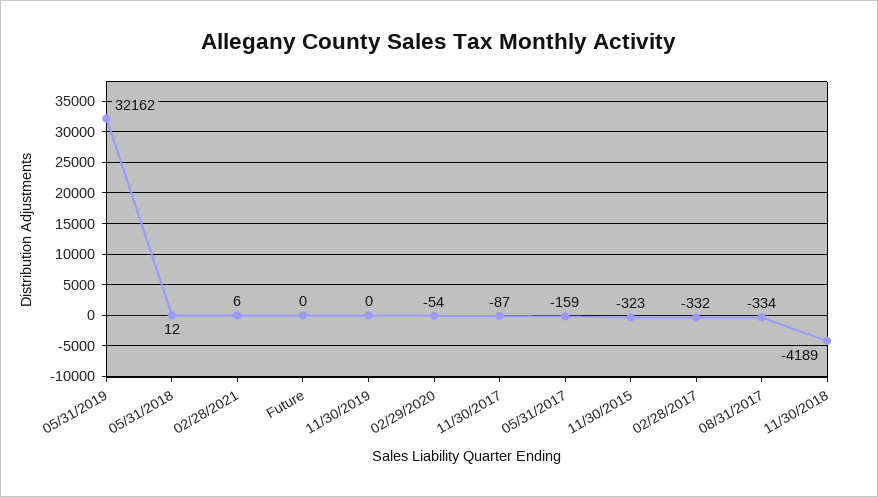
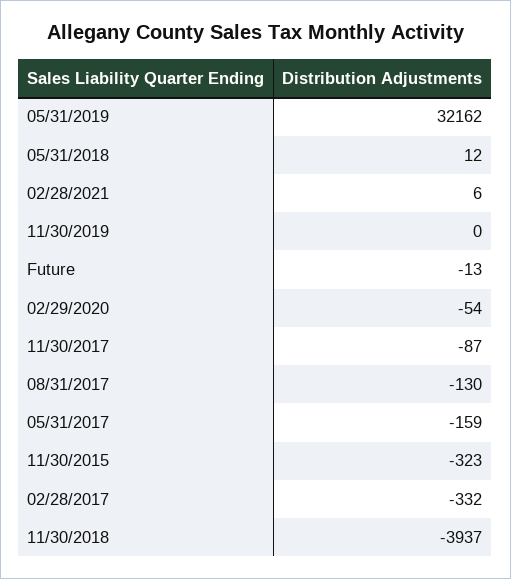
Future: 0 -> -13
08/31/2017: -334 -> -130
11/30/2018: -4189 -> -3937

